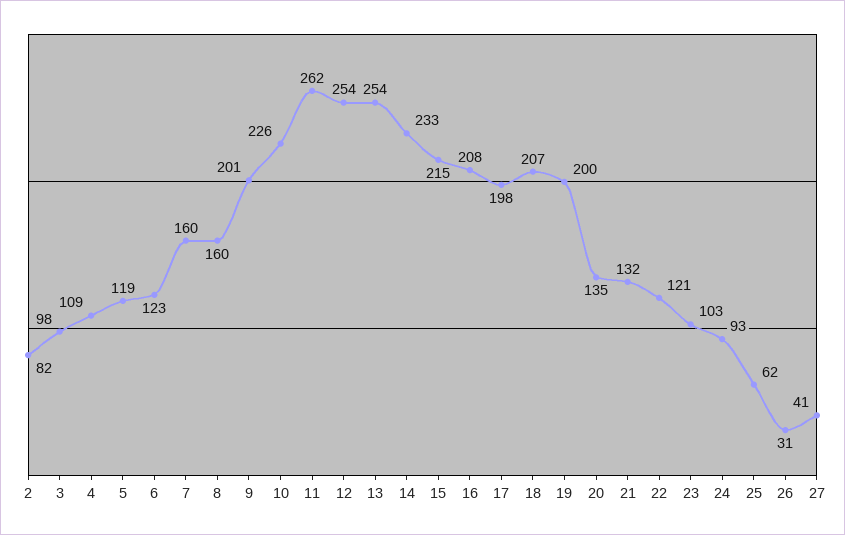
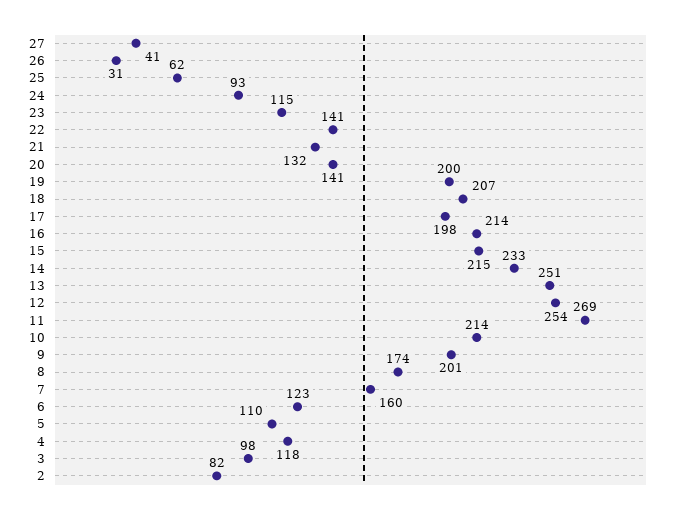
4: 109 -> 118
5: 119 -> 110
8: 160 -> 174
10: 226 -> 214
11: 262 -> 269
13: 254 -> 251
16: 208 -> 214
20: 135 -> 141
22: 121 -> 141
23: 103 -> 115

